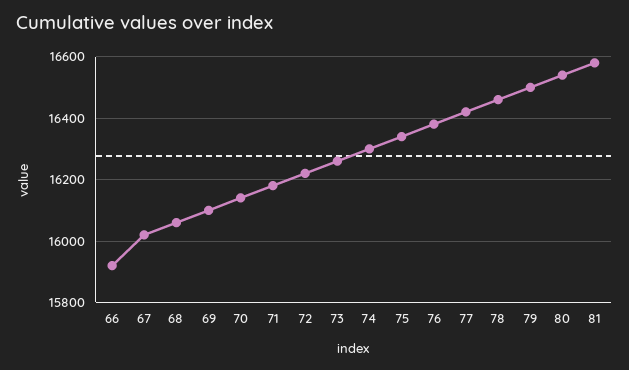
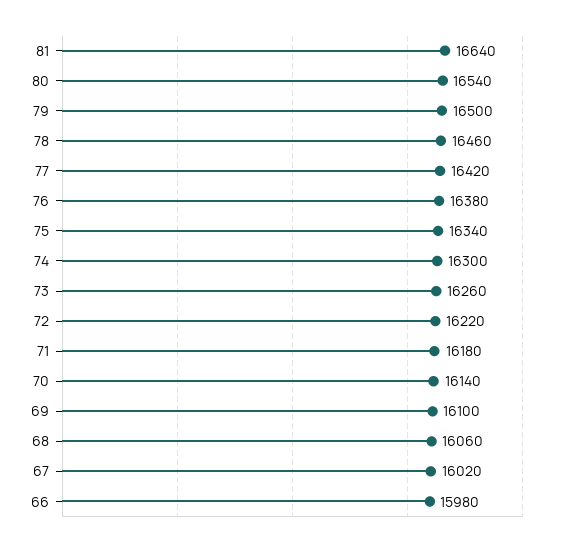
66: 15920 -> 15980
81: 16580 -> 16640

